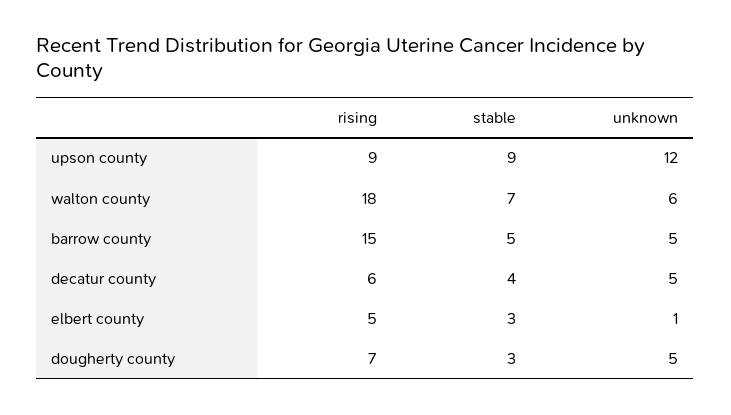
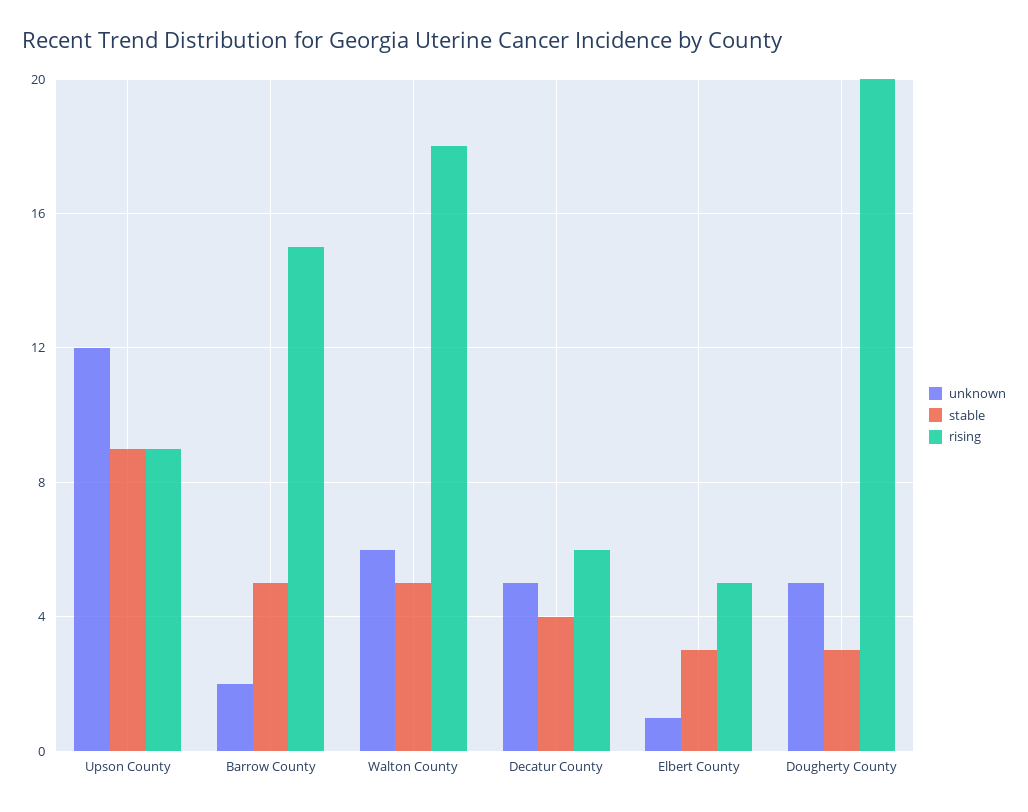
stable, walton county: 7 -> 5
unknown, barrow county: 5 -> 2
rising, dougherty county: 7 -> 20

